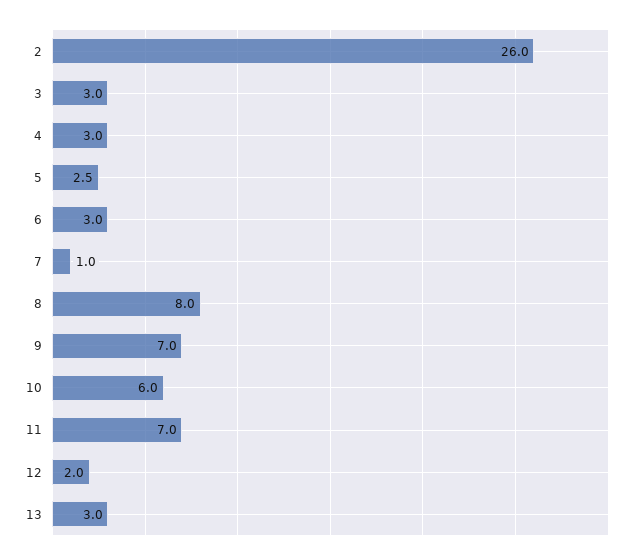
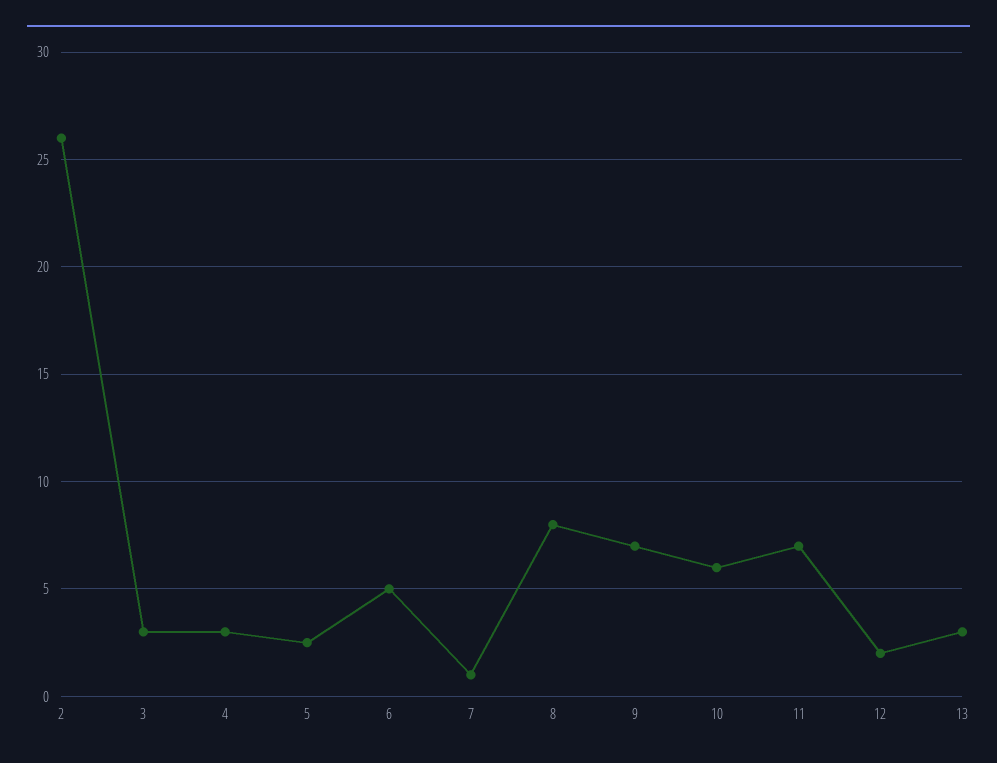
6: 3 -> 5

